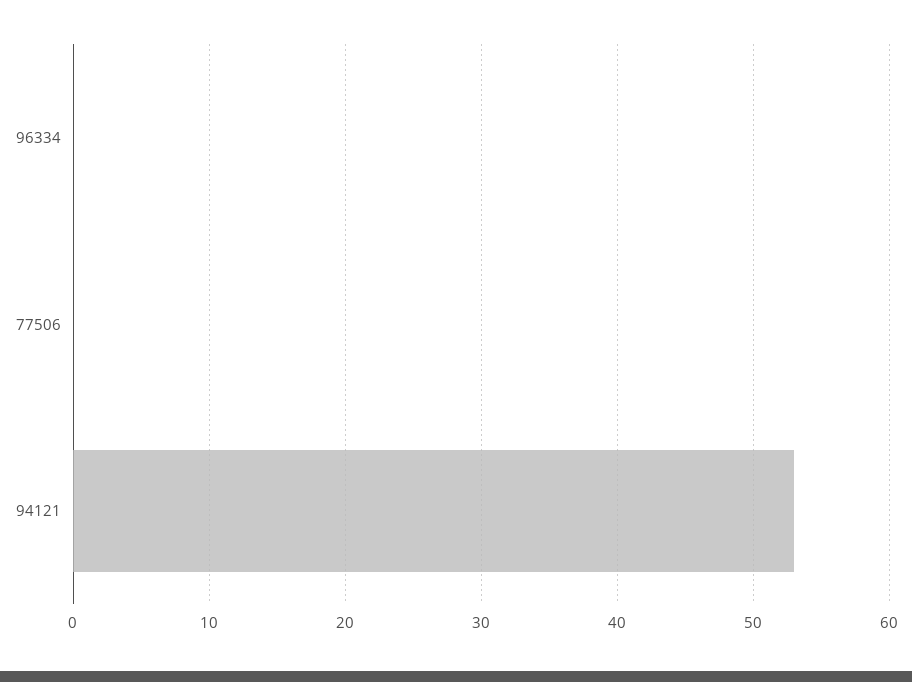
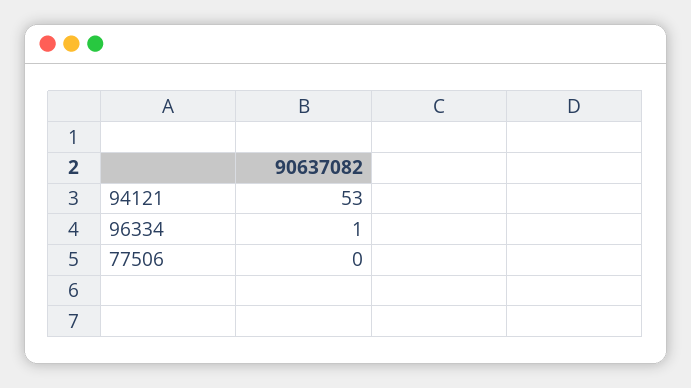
96334: 0 -> 1

